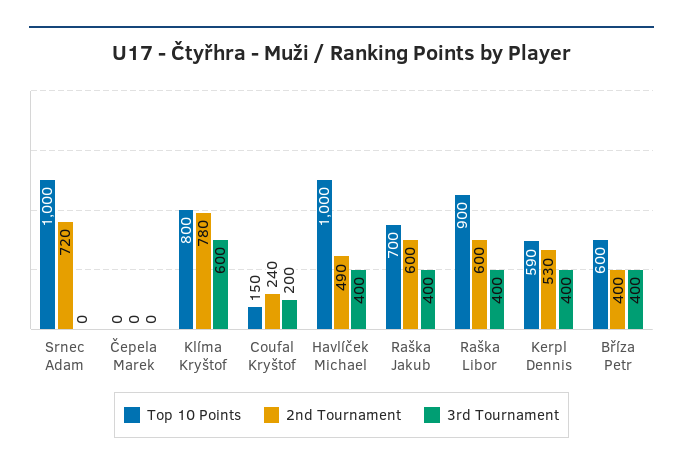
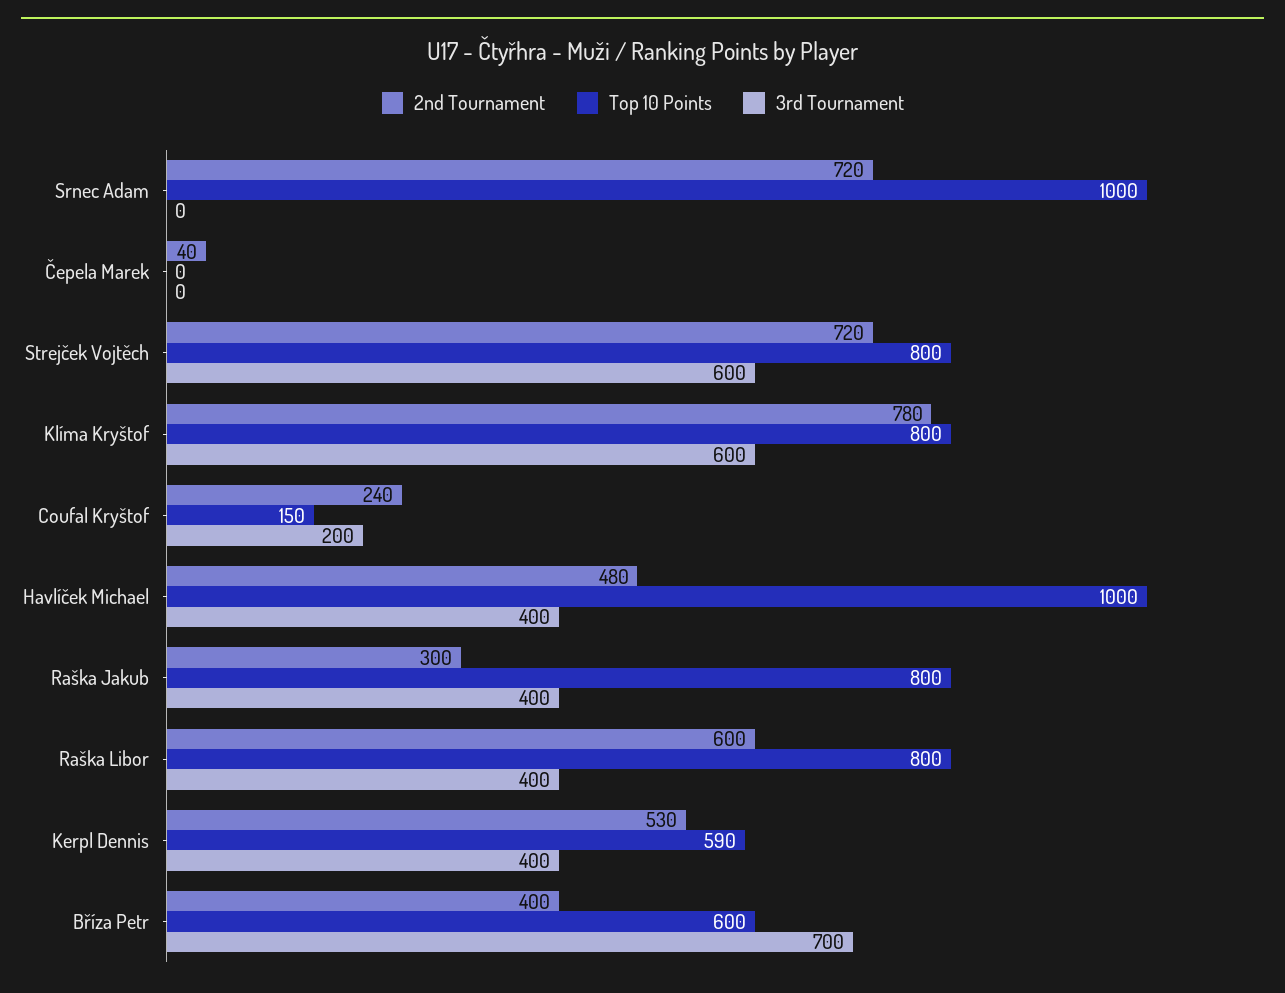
2nd Tournament, Čepela Marek: 0 -> 40
2nd Tournament, Havlíček Michael: 490 -> 480
Top 10 Points, Raška Jakub: 700 -> 800
2nd Tournament, Raška Jakub: 600 -> 300
Top 10 Points, Raška Libor: 900 -> 800
3rd Tournament, Bříza Petr: 400 -> 700
2nd Tournament, Strejček Vojtěch: none -> 720
Top 10 Points, Strejček Vojtěch: none -> 800
3rd Tournament, Strejček Vojtěch: none -> 600

